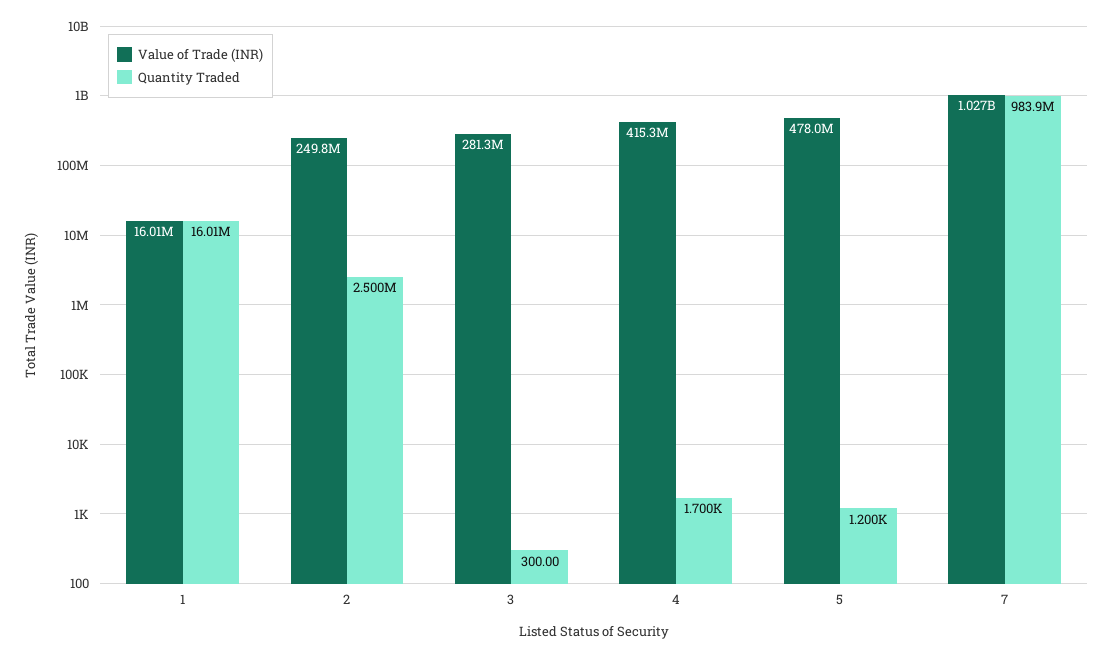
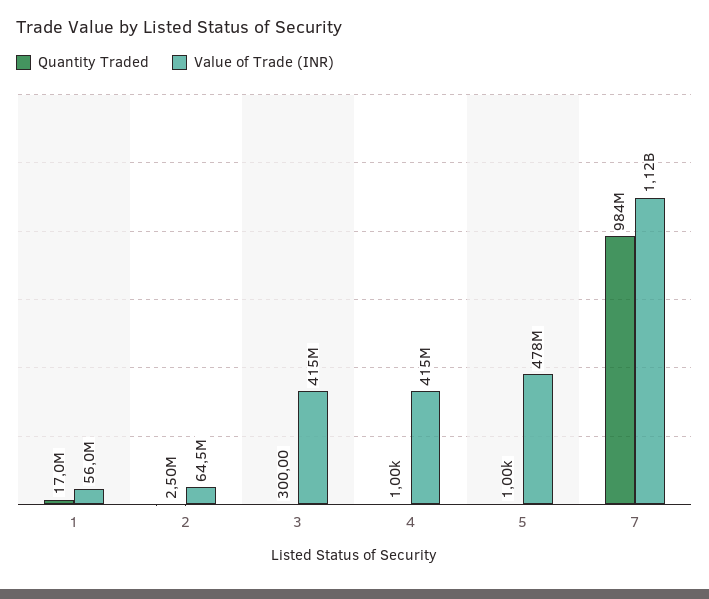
Value of Trade (INR), 1: 16010000 -> 56000000
Quantity Traded, 1: 16010000 -> 17000000
Value of Trade (INR), 2: 249800000 -> 64500000
Value of Trade (INR), 3: 281300000 -> 415000000
Quantity Traded, 4: 1700 -> 1000
Quantity Traded, 5: 1200 -> 1000
Value of Trade (INR), 7: 1027000000 -> 1120000000

